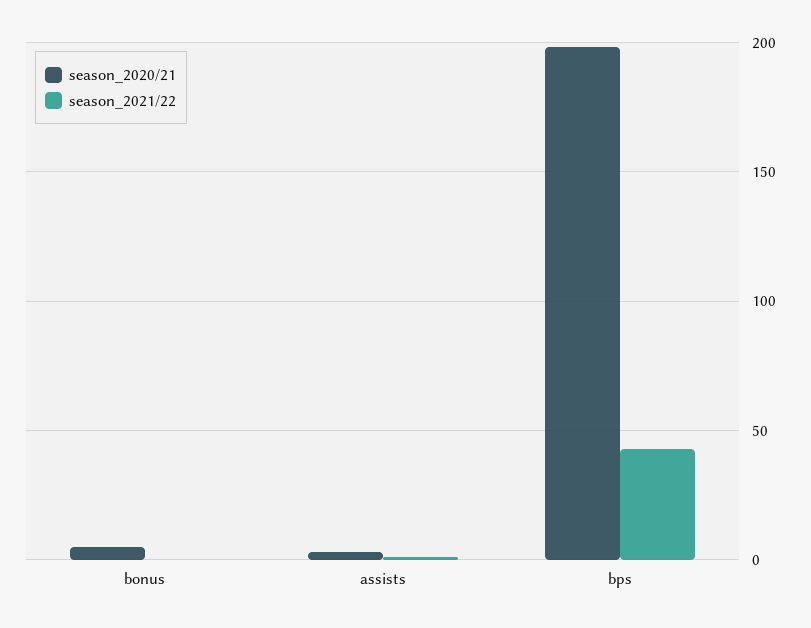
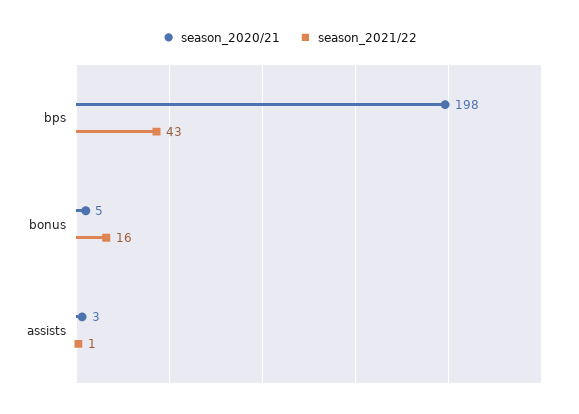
season_2021/22, bonus: 0 -> 16

